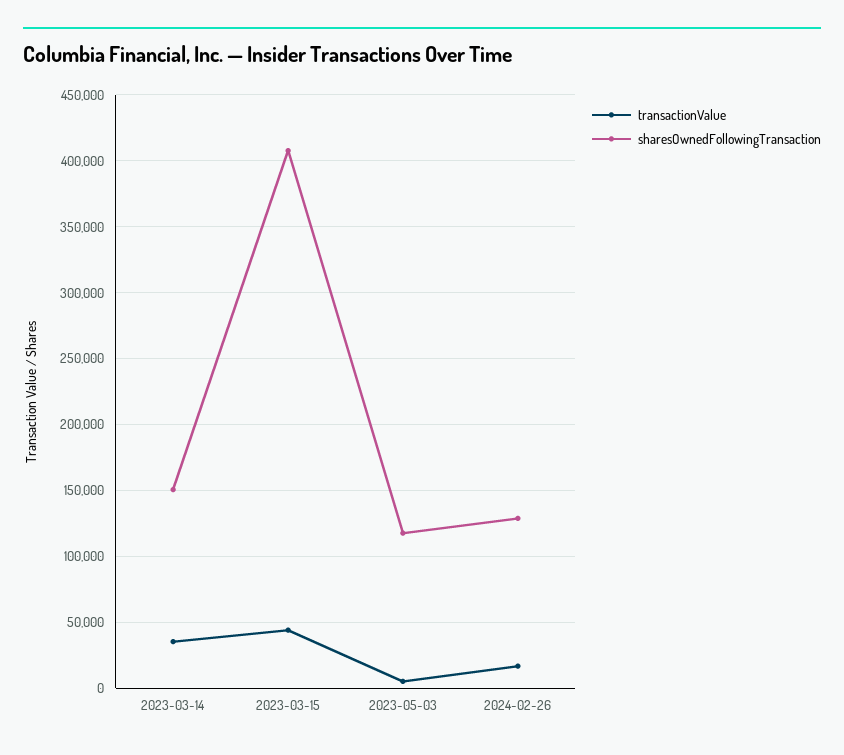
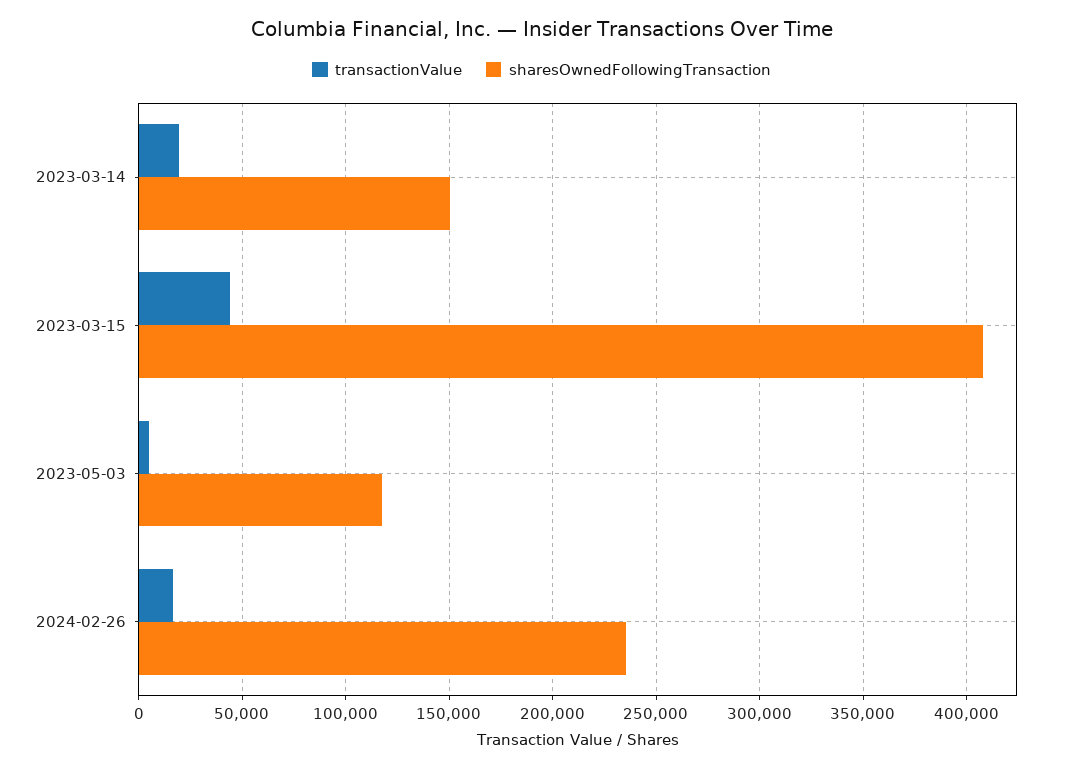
transactionValue, 2023-03-14: 35000 -> 20000
sharesOwnedFollowingTransaction, 2024-02-26: 130000 -> 235000

